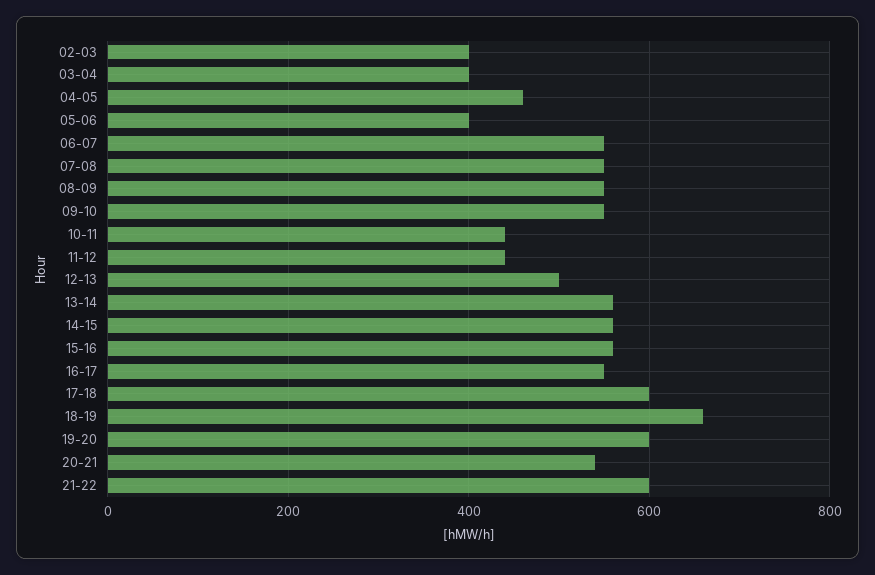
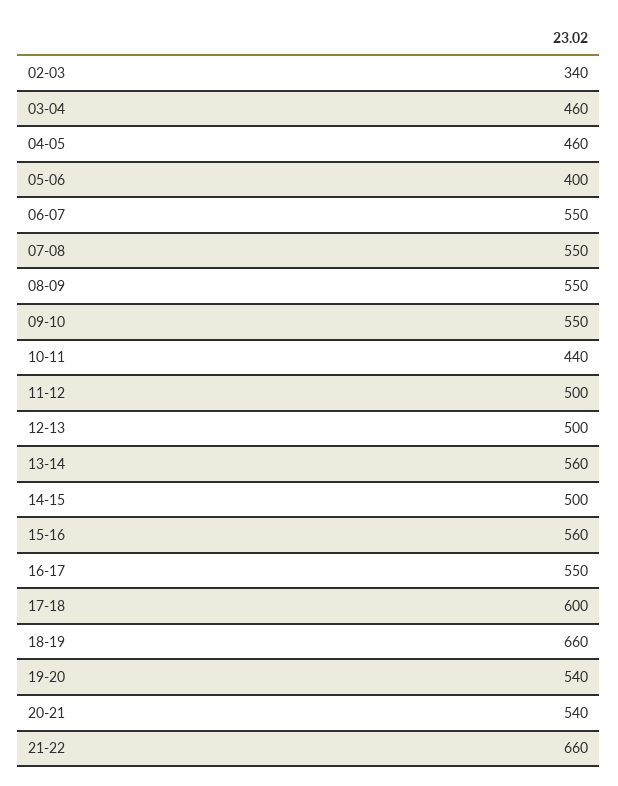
02-03: 400 -> 340
03-04: 400 -> 460
11-12: 440 -> 500
14-15: 560 -> 500
19-20: 600 -> 540
21-22: 600 -> 660

